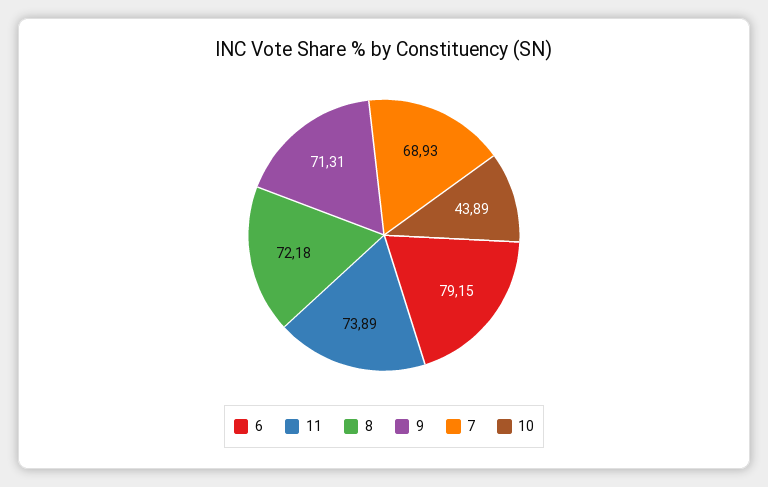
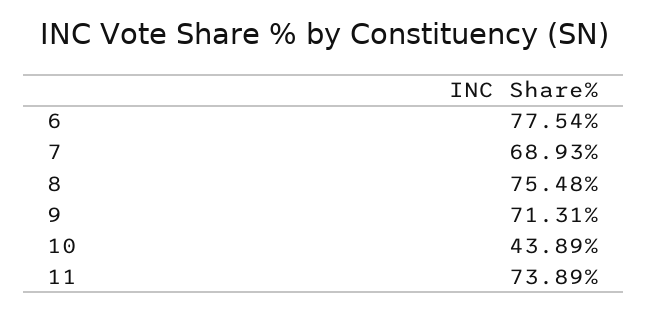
6: 79.15 -> 77.54
8: 72.18 -> 75.48

